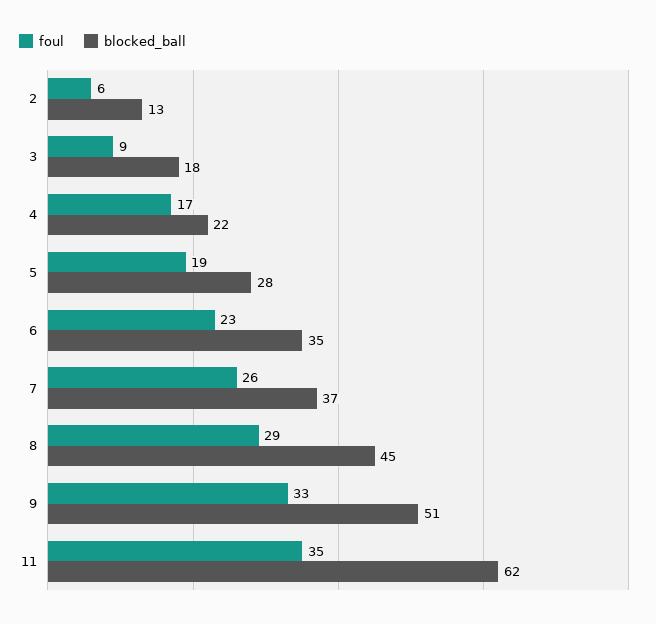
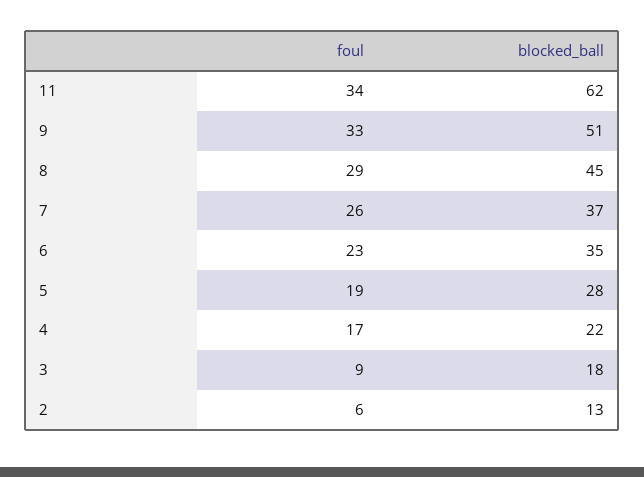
foul, 11: 35 -> 34

